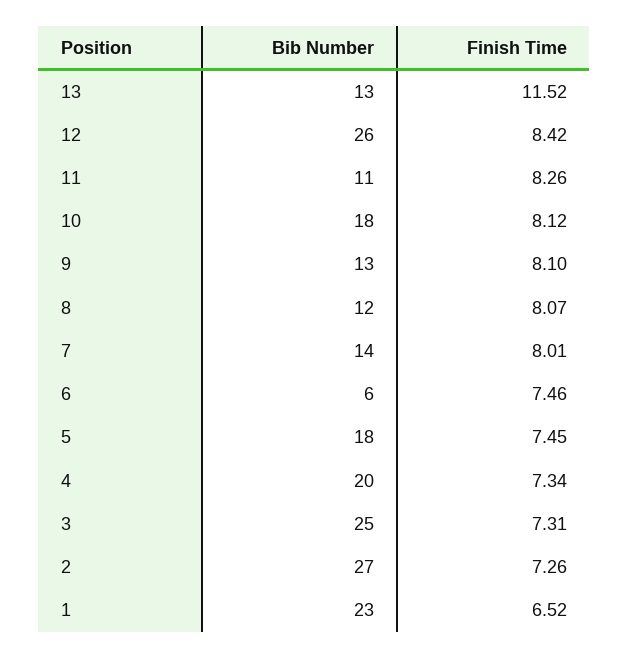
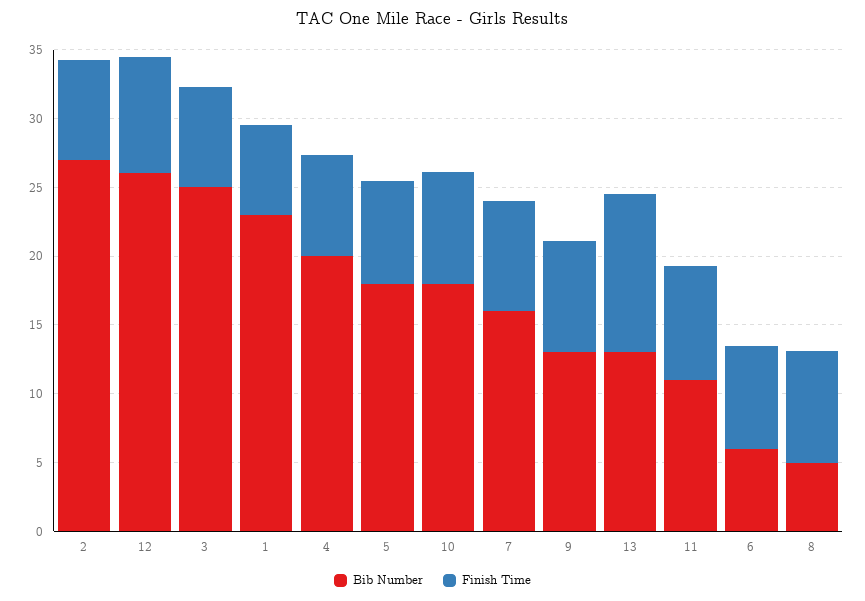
Bib Number, 8: 12 -> 5
Bib Number, 7: 14 -> 16

